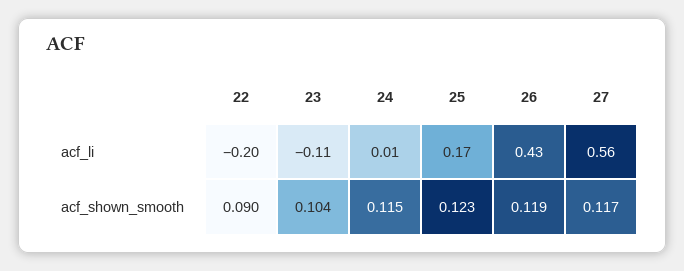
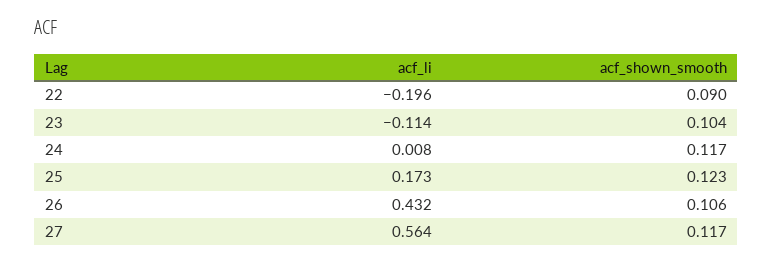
24, acf_shown_smooth: 0.115 -> 0.117
26, acf_shown_smooth: 0.119 -> 0.106

